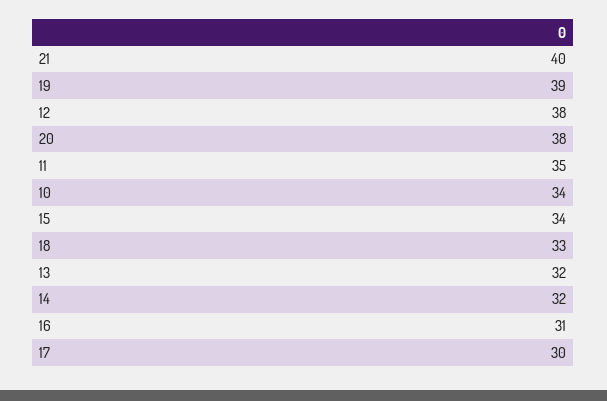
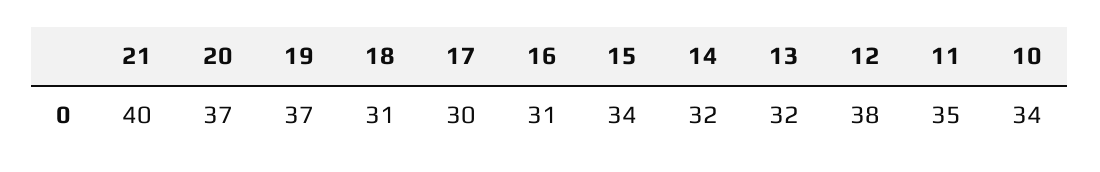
19: 39 -> 37
20: 38 -> 37
18: 33 -> 31

